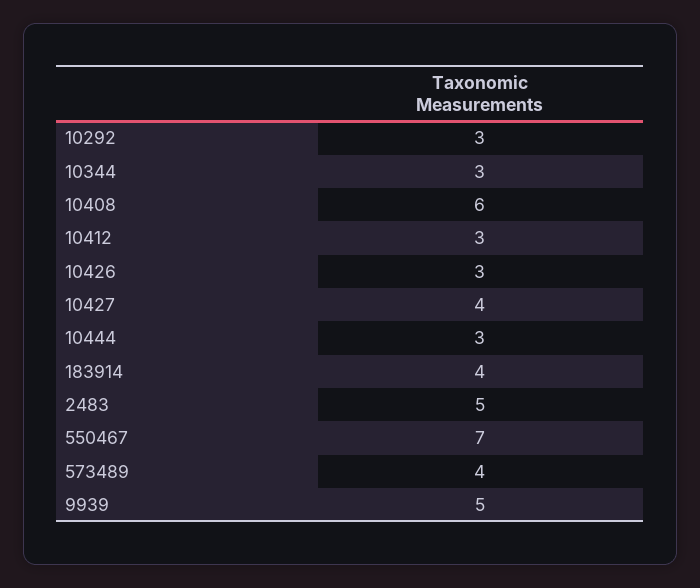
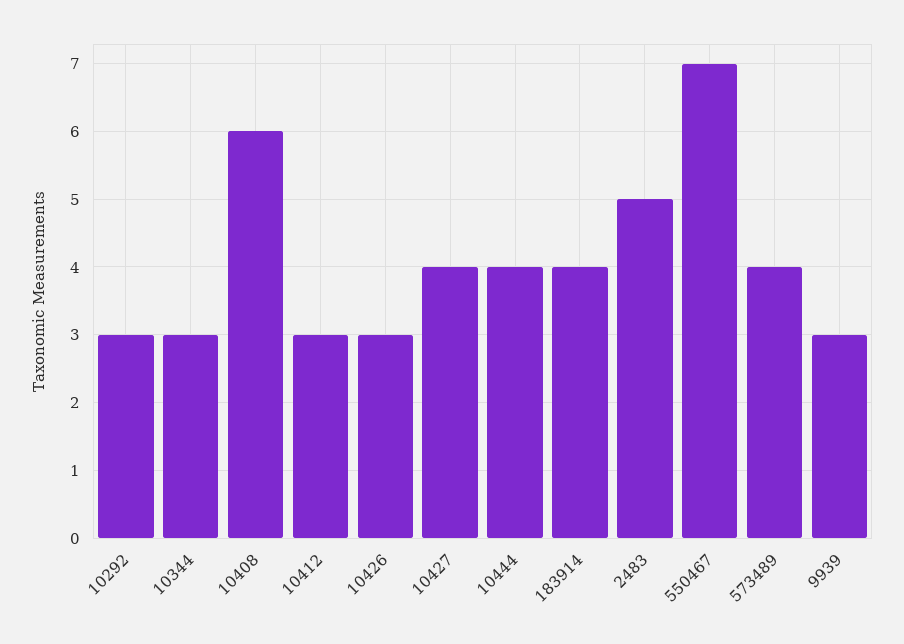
10444: 3 -> 4
9939: 5 -> 3

